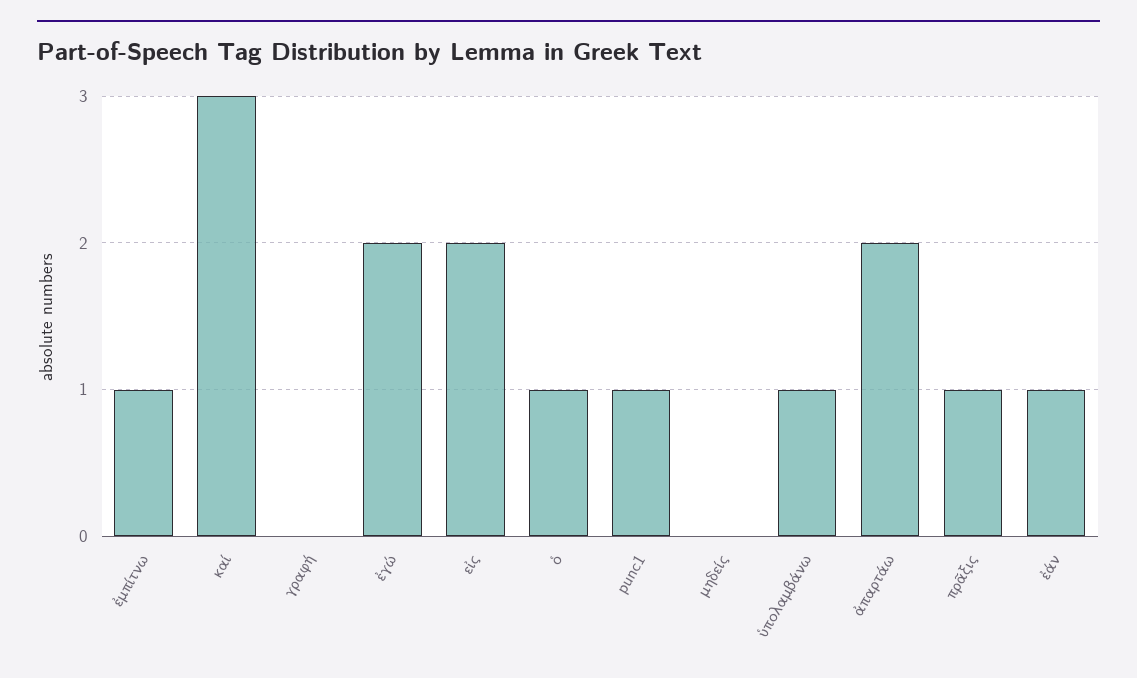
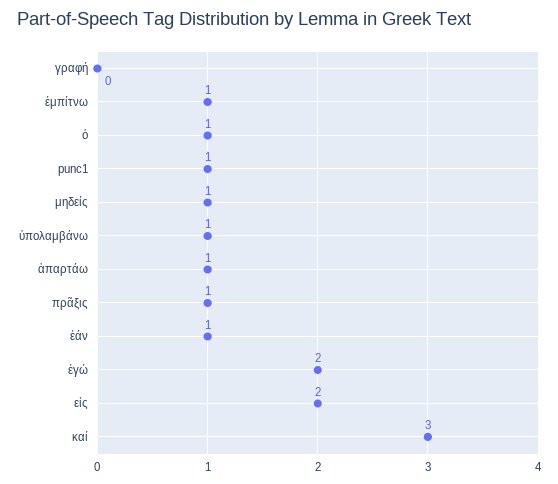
μηδείς: 0 -> 1
ἀπαρτάω: 2 -> 1

